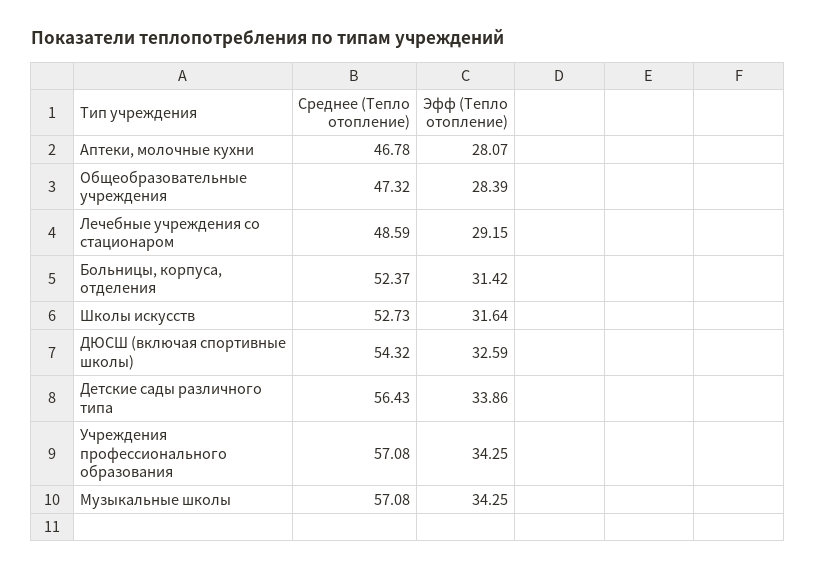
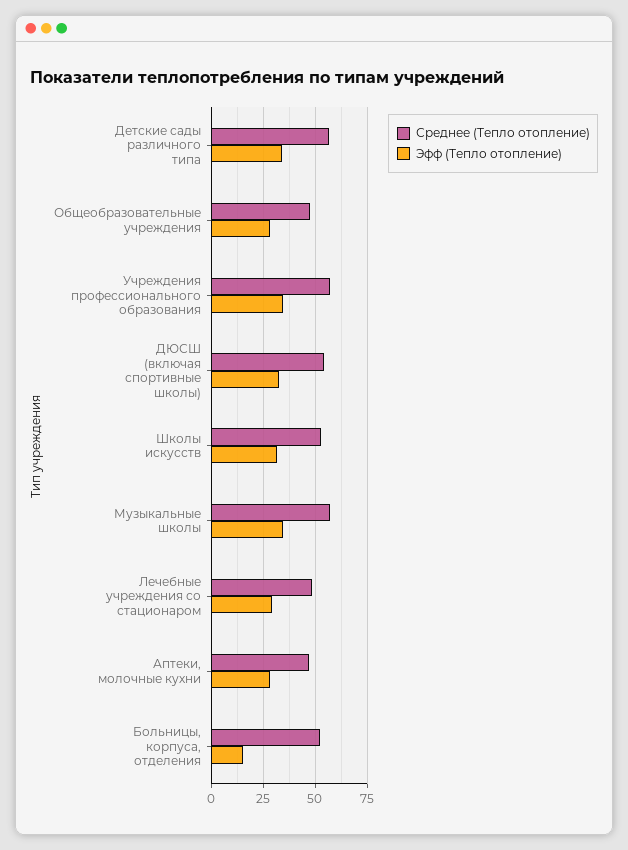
Эфф (Тепло отопление), Больницы, корпуса, отделения: 31.42 -> 15

